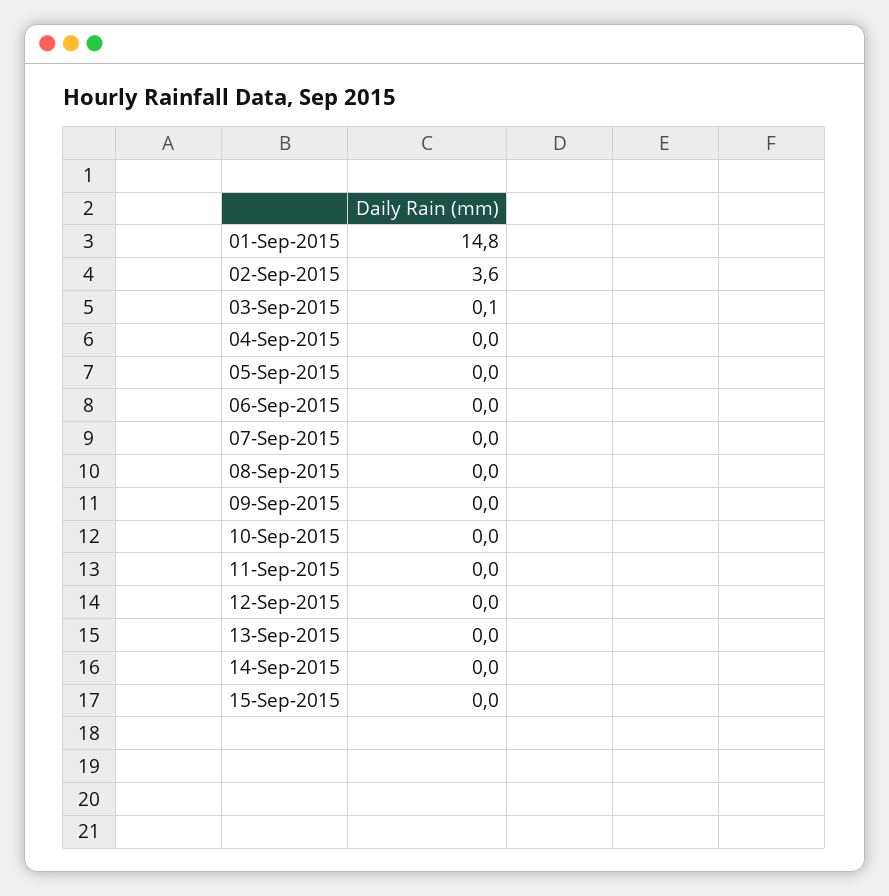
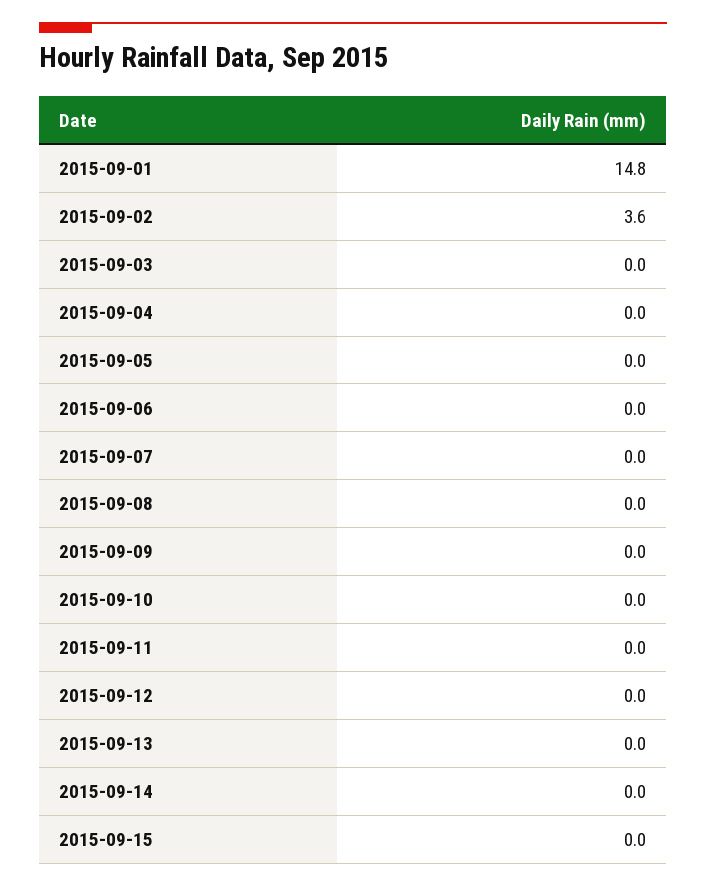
03-Sep-2015: 0.1 -> 0

